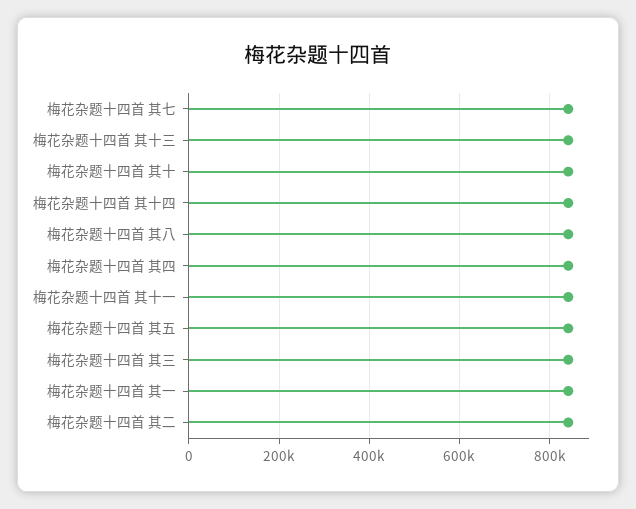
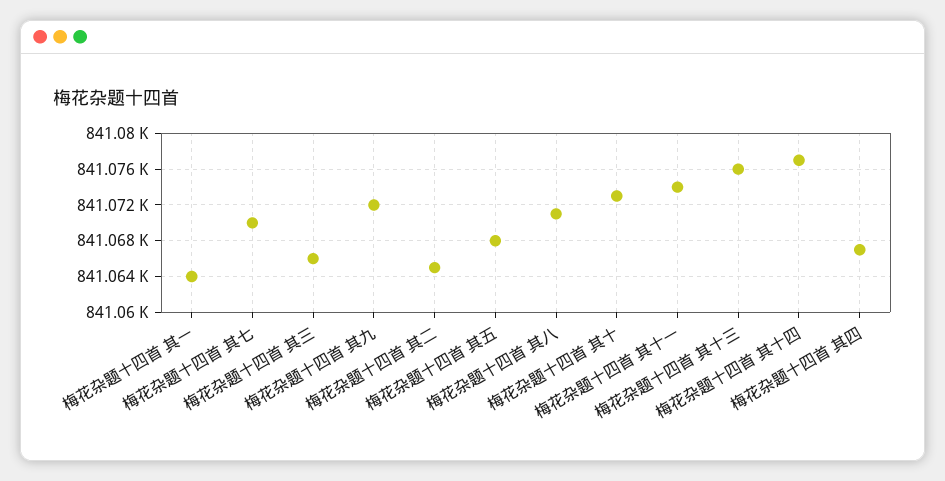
梅花杂题十四首 其九: none -> 841072

